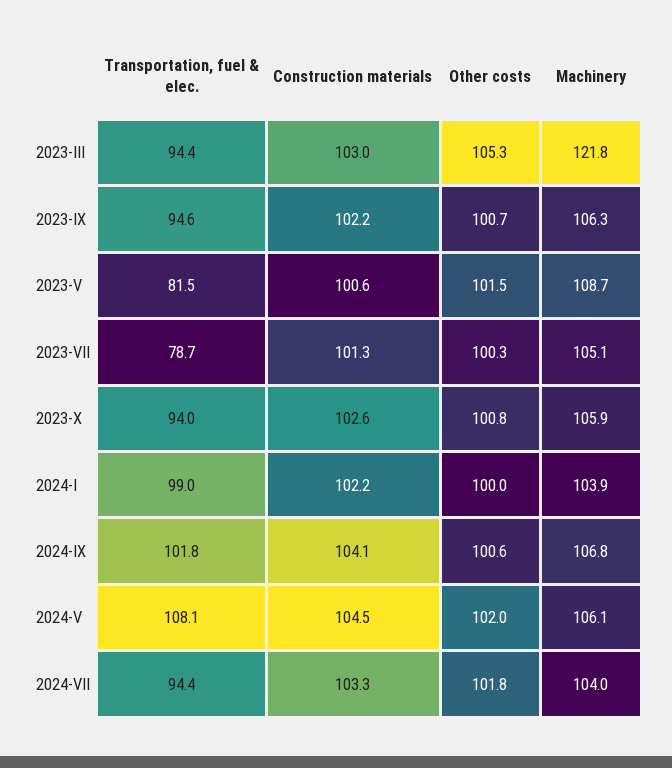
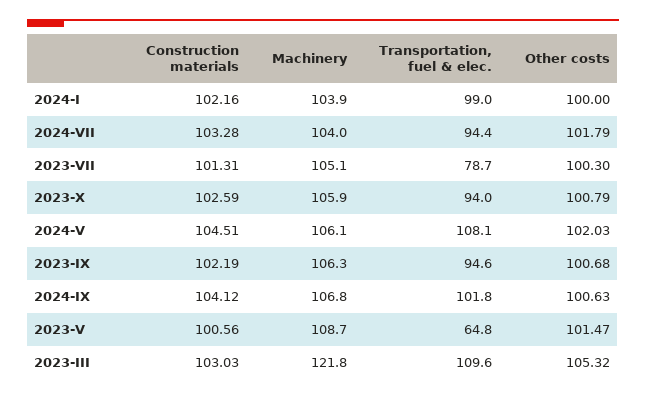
Transportation, fuel & elec., 2023-III: 94.4 -> 109.6
Transportation, fuel & elec., 2023-V: 81.5 -> 64.8

